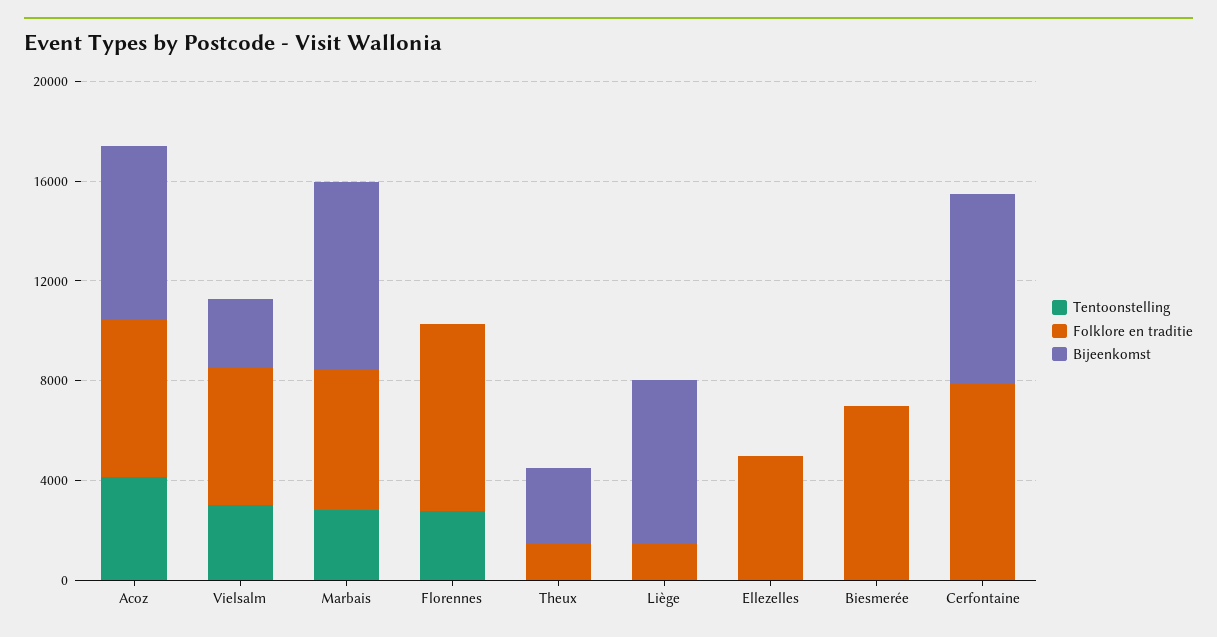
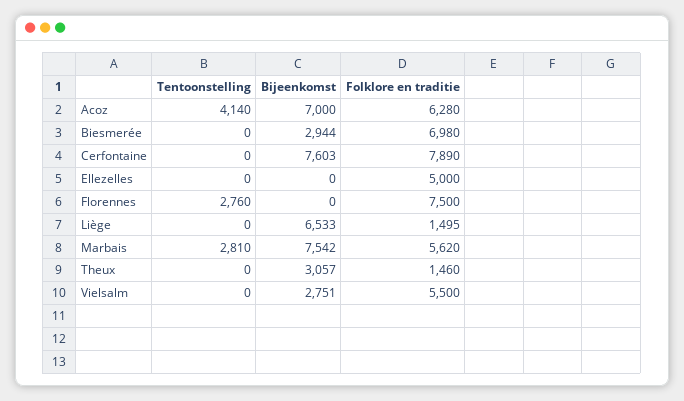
Tentoonstelling, Vielsalm: 3000 -> 0
Bijeenkomst, Biesmerée: 0 -> 2944

